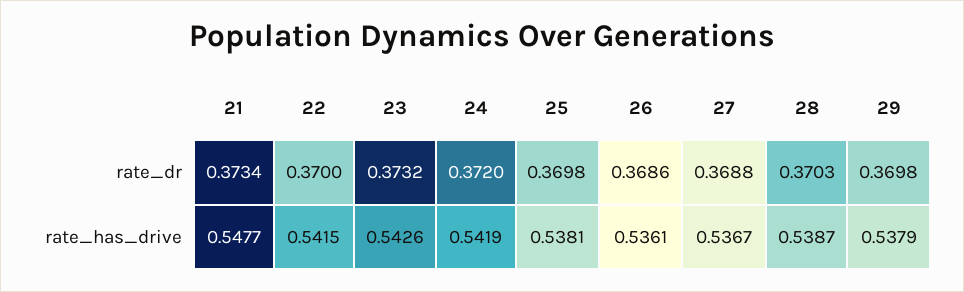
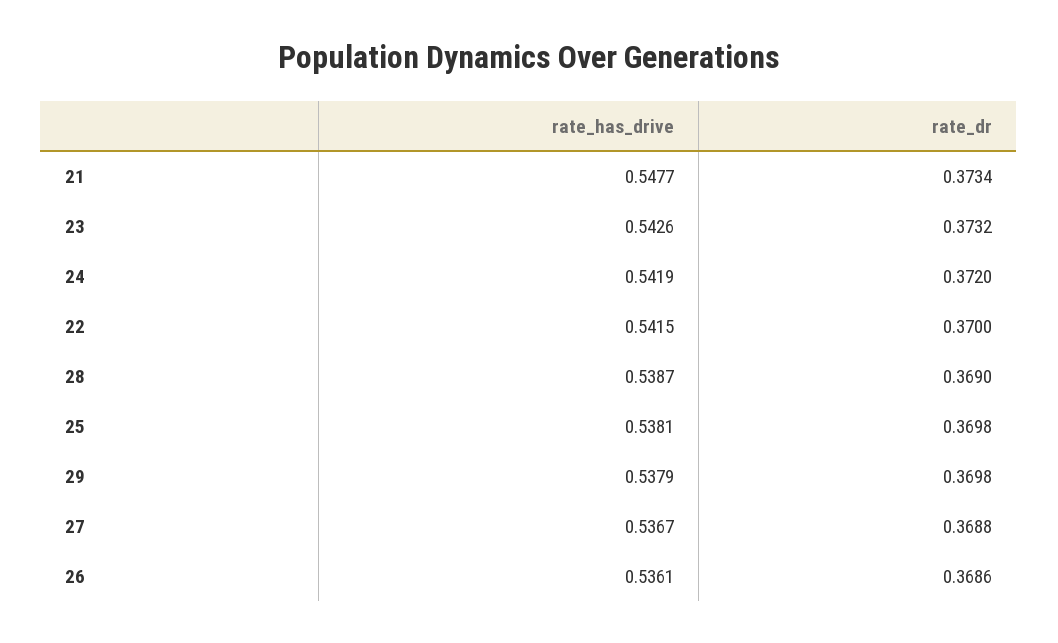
28, rate_dr: 0.3703 -> 0.369

